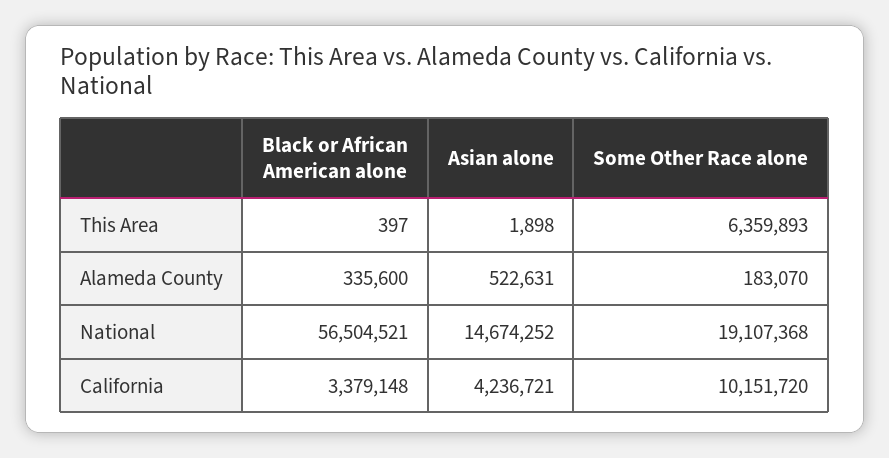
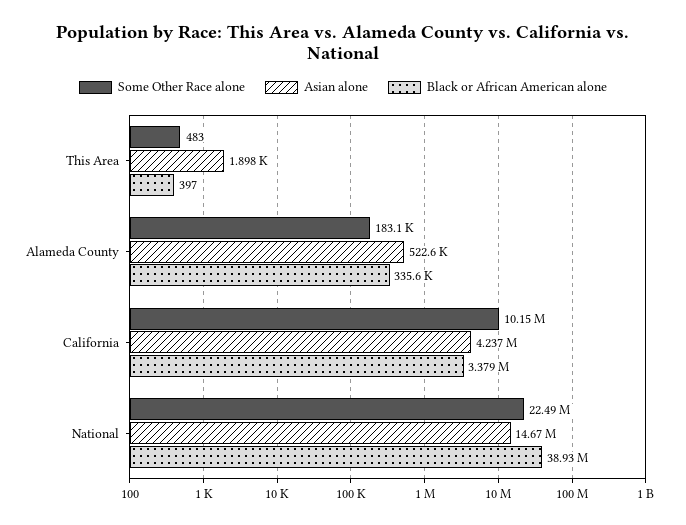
Some Other Race alone, This Area: 6359893 -> 483
Black or African American alone, National: 56504521 -> 38930000
Some Other Race alone, National: 19107368 -> 22490000

